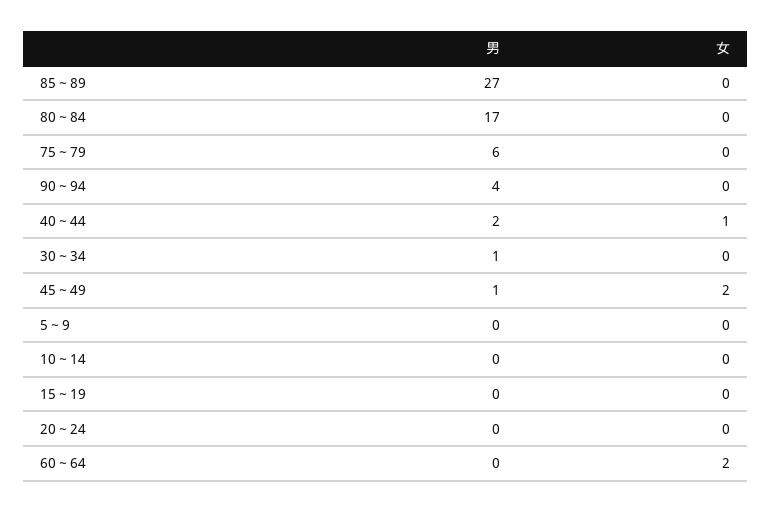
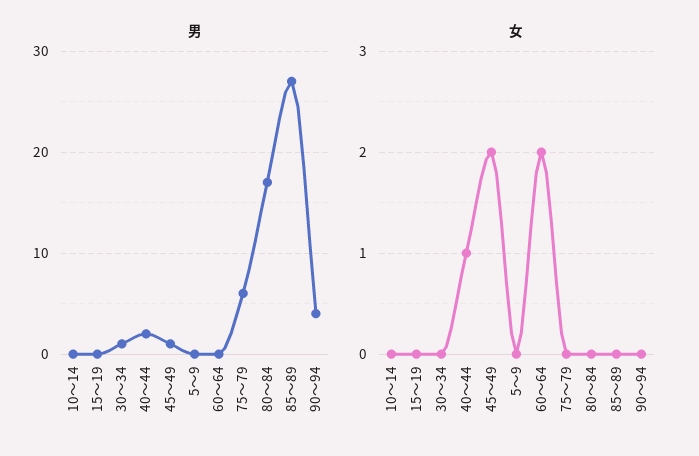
男, 20～24: 0 -> none
女, 20～24: 0 -> none

